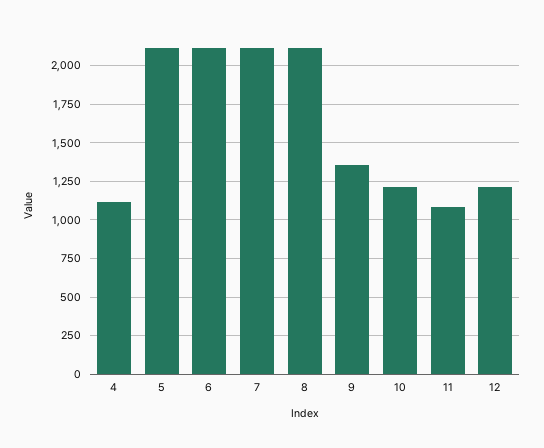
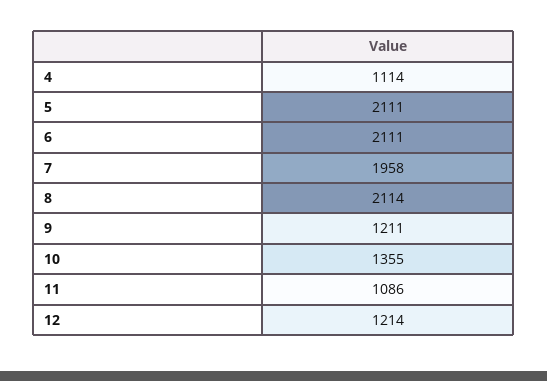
7: 2100 -> 1958
9: 1350 -> 1211
10: 1200 -> 1355

